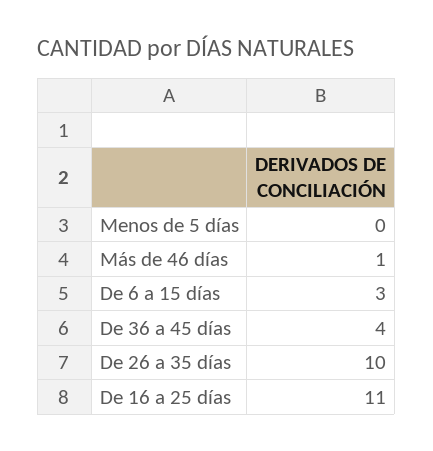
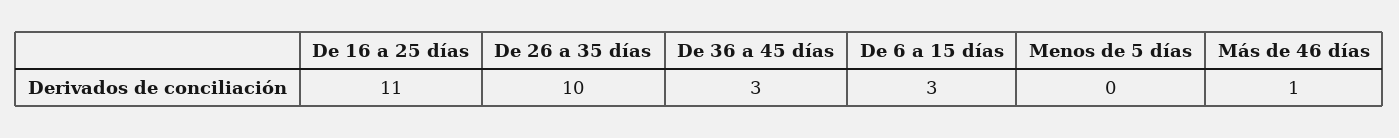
De 36 a 45 días: 4 -> 3

